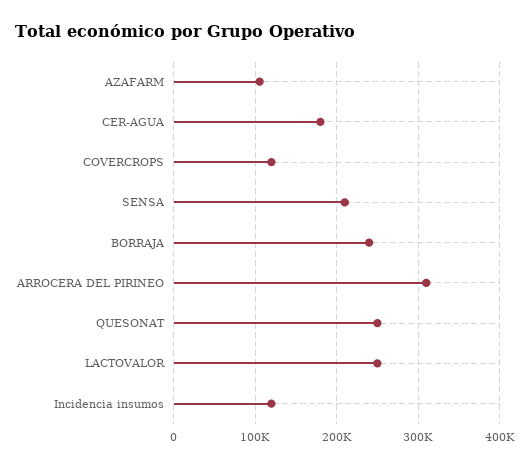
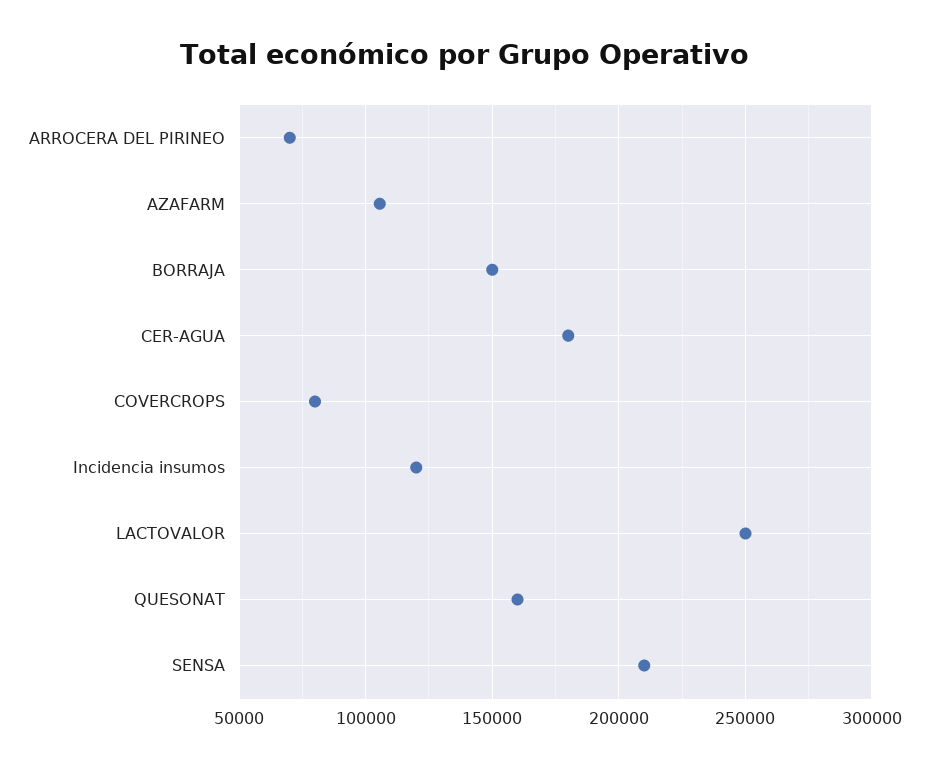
COVERCROPS: 120000 -> 80000
BORRAJA: 240000 -> 150000
ARROCERA DEL PIRINEO: 310000 -> 70000
QUESONAT: 250000 -> 160000

